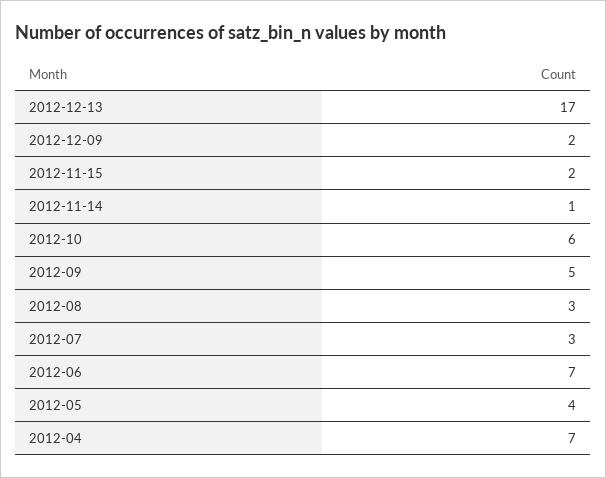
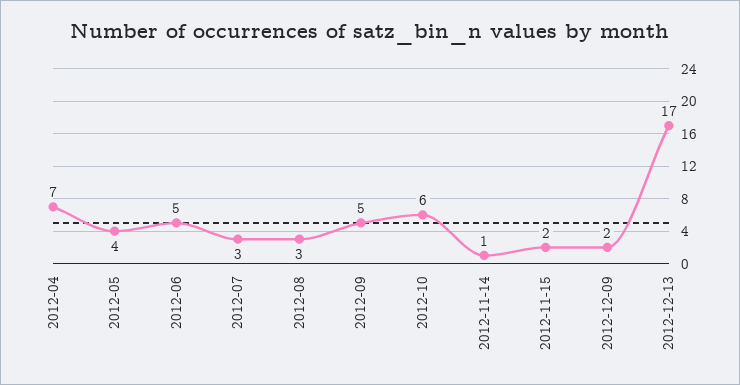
2012-06: 7 -> 5

